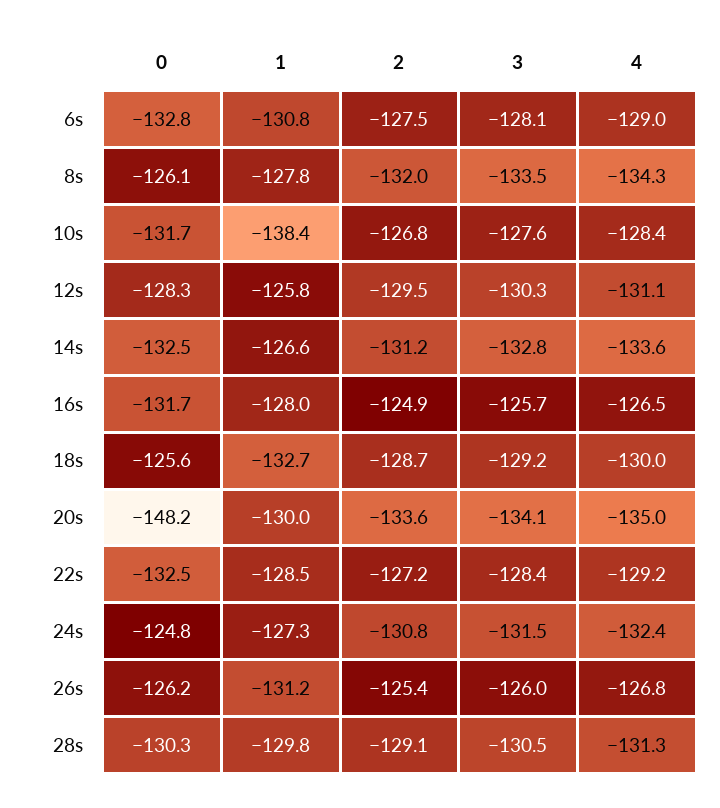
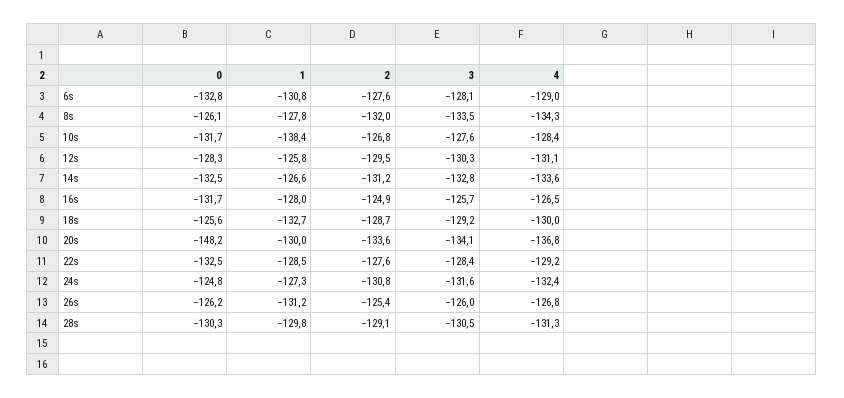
2, 6s: -127.5 -> -127.6
4, 20s: -135 -> -136.8
2, 22s: -127.2 -> -127.6
3, 24s: -131.5 -> -131.6

